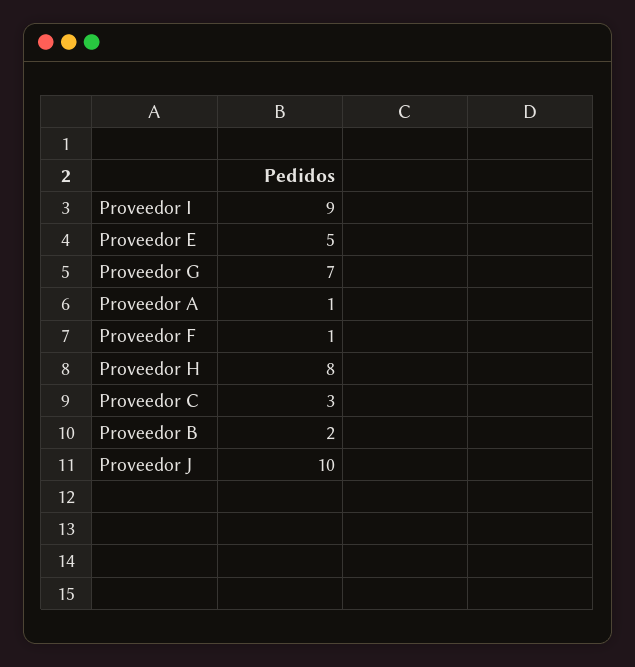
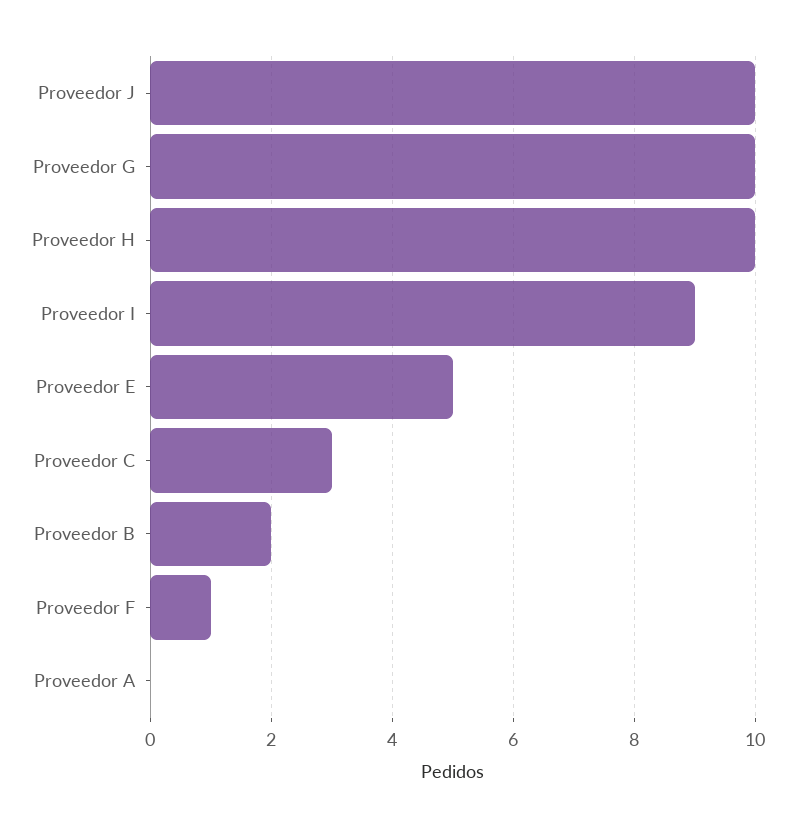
Proveedor G: 7 -> 10
Proveedor A: 1 -> 0
Proveedor H: 8 -> 10

